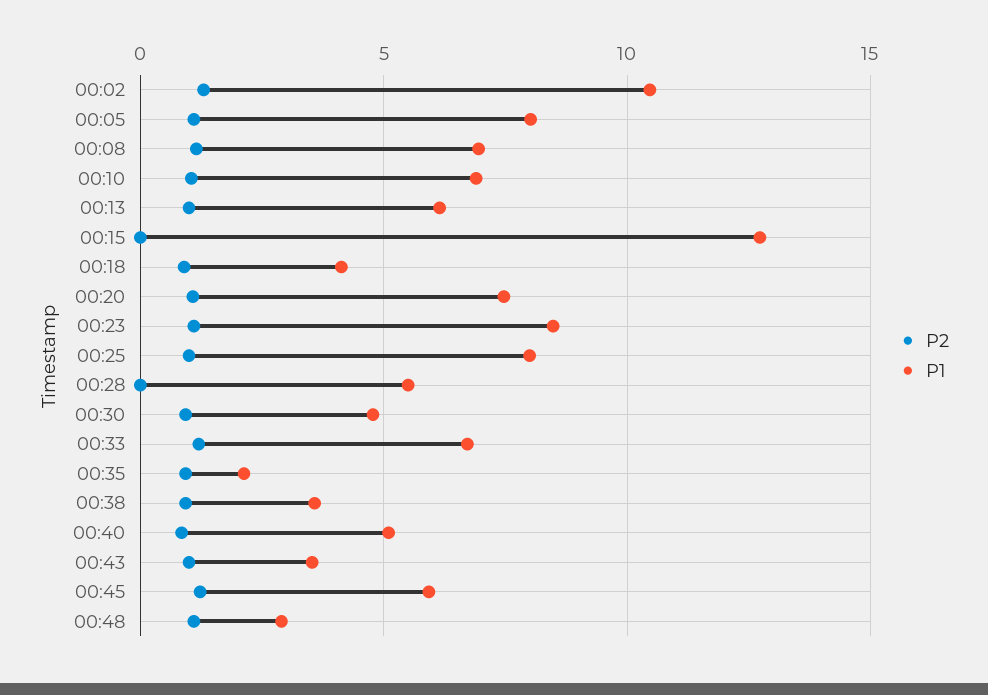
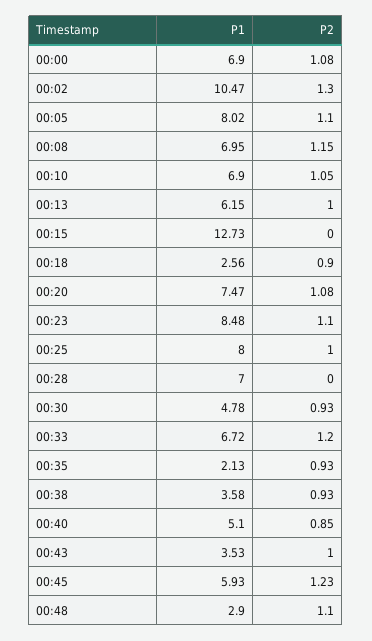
P1, 00:18: 4 -> 2.56
P1, 00:28: 5.5 -> 7
P1, 00:00: none -> 6.9
P2, 00:00: none -> 1.08

